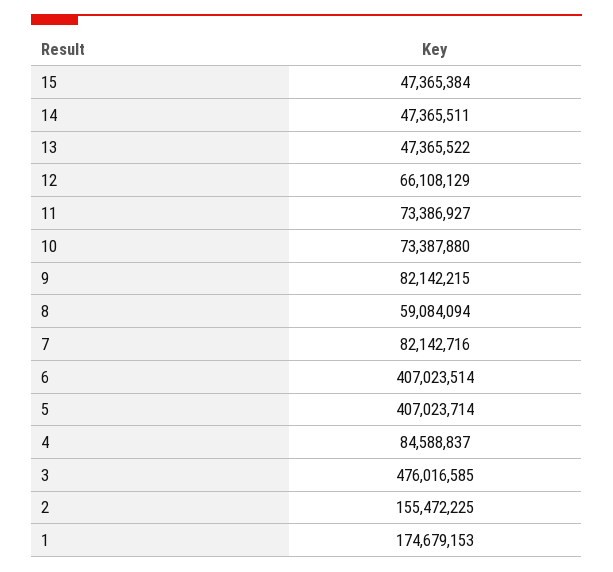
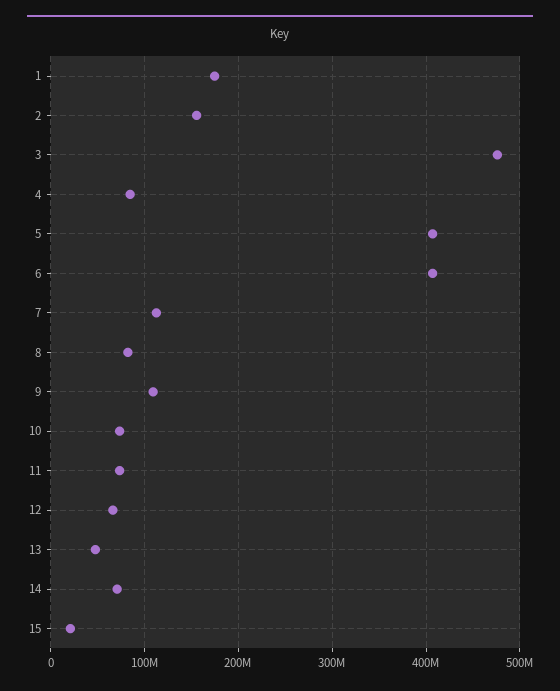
15: 47365384 -> 20000000
14: 47365511 -> 70000000
9: 82142215 -> 110000000
8: 59084094 -> 80000000
7: 82142716 -> 110000000

